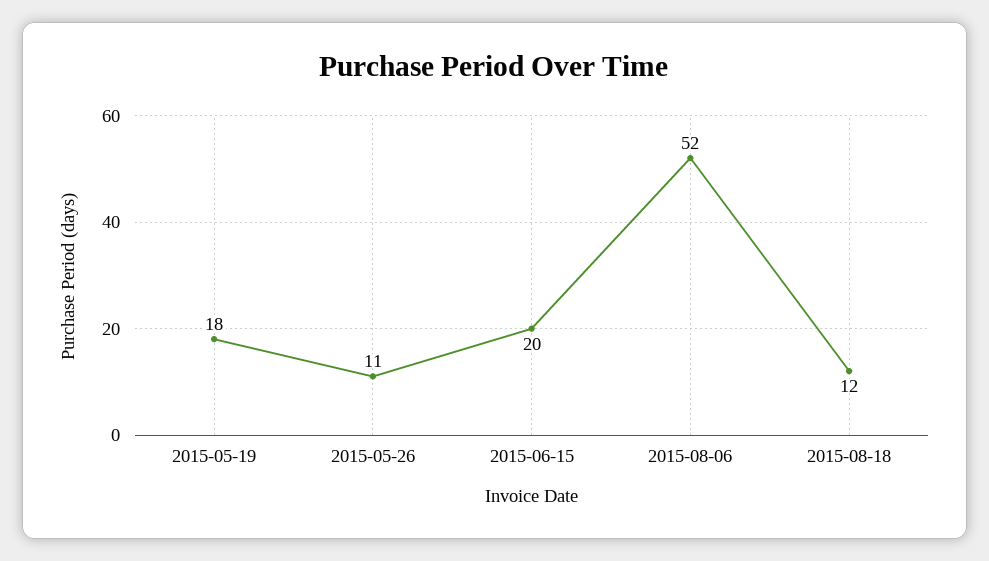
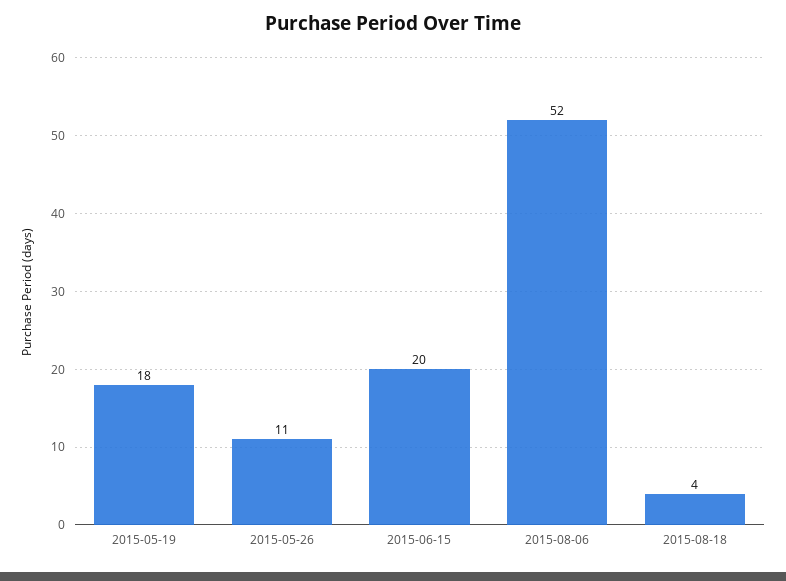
2015-08-18: 12 -> 4

